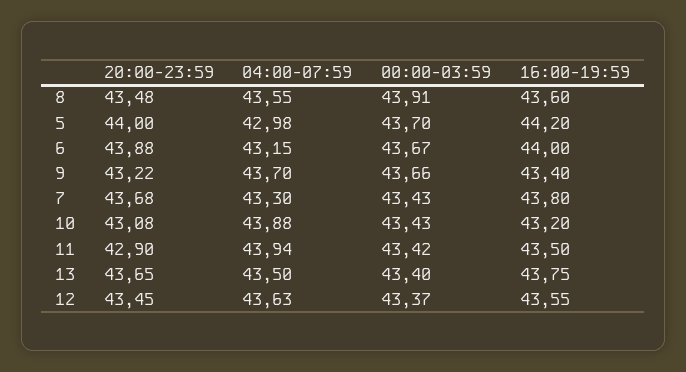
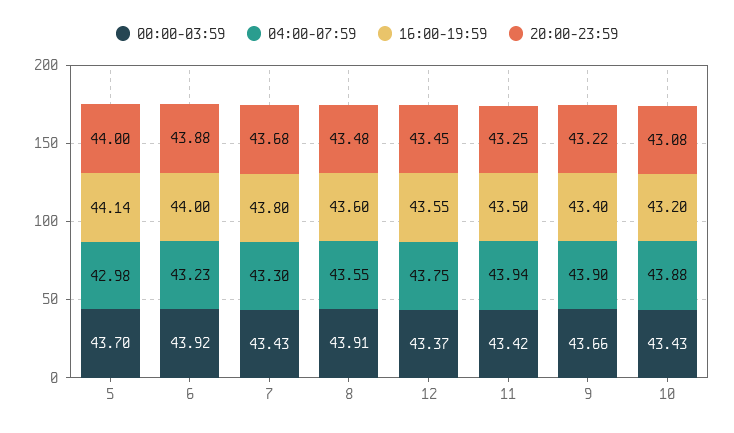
16:00-19:59, 5: 44.2 -> 44.14
04:00-07:59, 6: 43.15 -> 43.23
00:00-03:59, 6: 43.67 -> 43.92
04:00-07:59, 9: 43.7 -> 43.9
20:00-23:59, 11: 42.9 -> 43.25
20:00-23:59, 13: 43.65 -> none
04:00-07:59, 13: 43.5 -> none
00:00-03:59, 13: 43.4 -> none
16:00-19:59, 13: 43.75 -> none
04:00-07:59, 12: 43.63 -> 43.75

